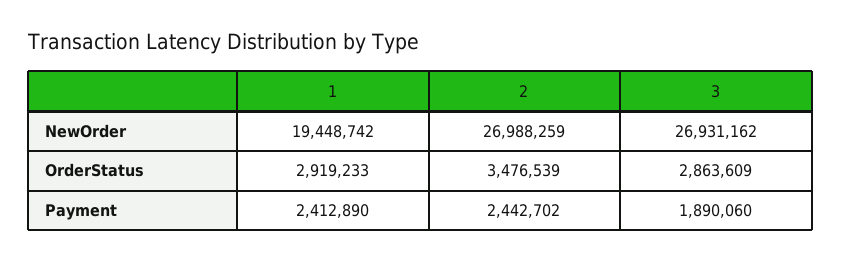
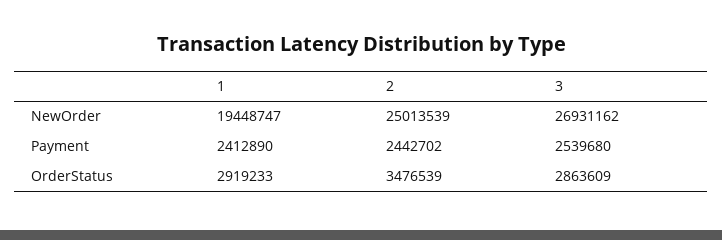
1, NewOrder: 19448742 -> 19448747
2, NewOrder: 26988259 -> 25013539
3, Payment: 1890060 -> 2539680

